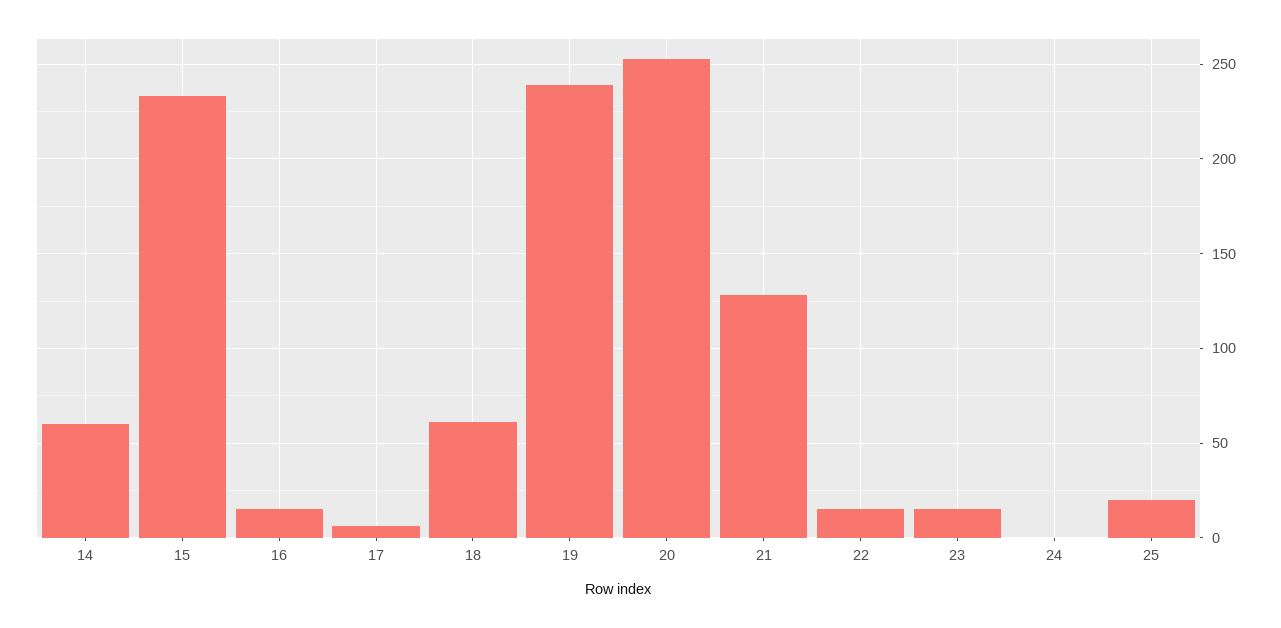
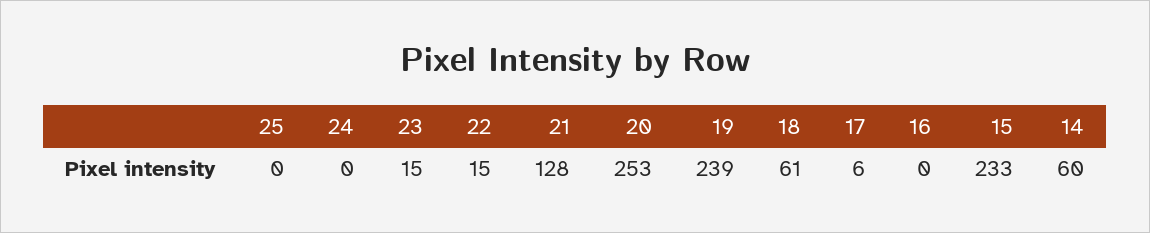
16: 15 -> 0
25: 20 -> 0

